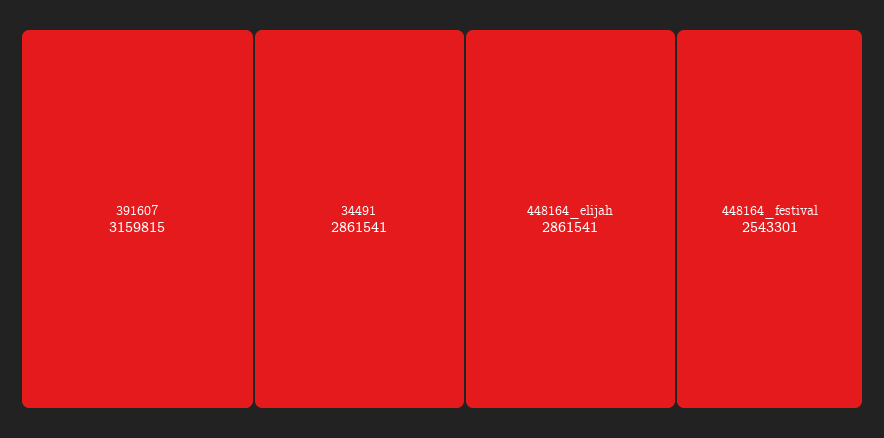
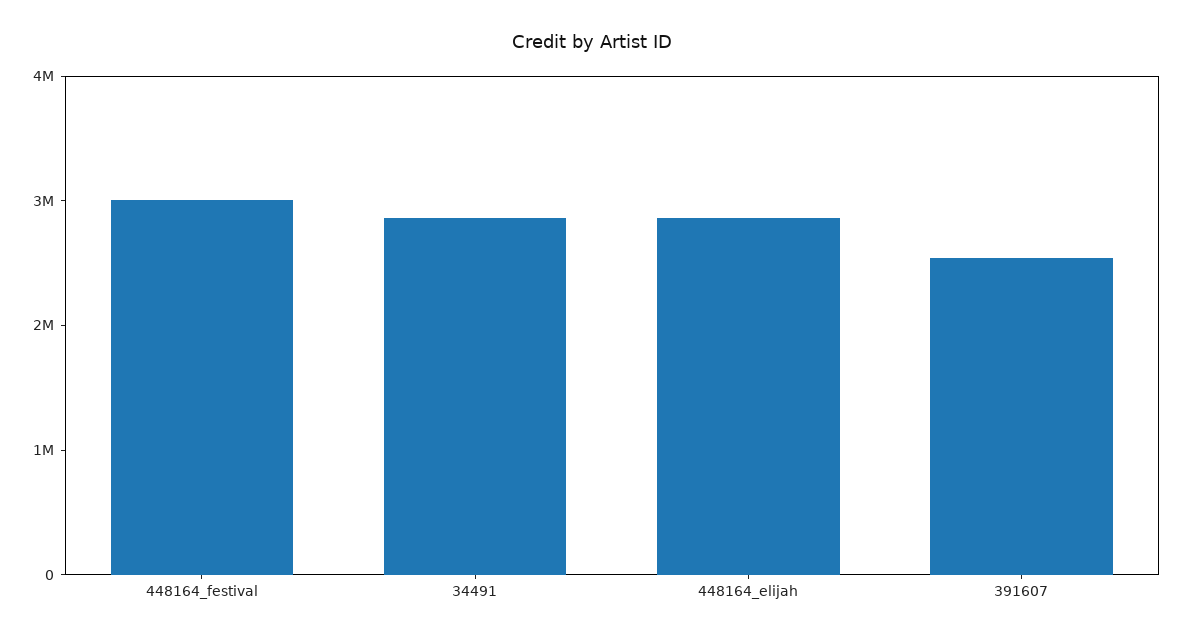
391607: 3159815 -> 2600000
448164_festival: 2543301 -> 3000000

